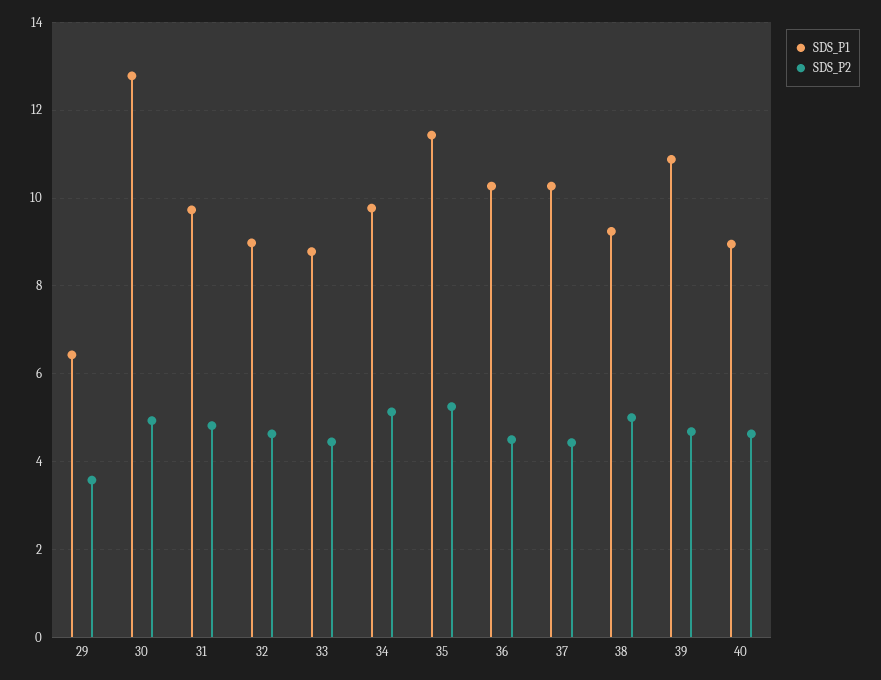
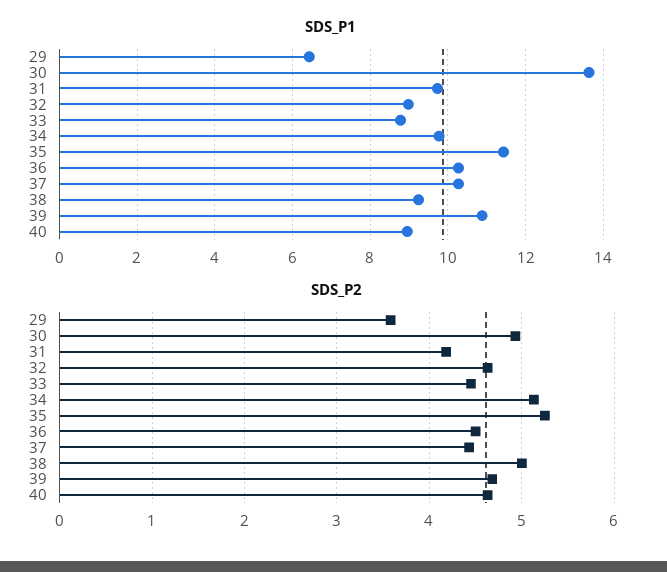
SDS_P1, 30: 12.8 -> 13.6
SDS_P2, 31: 4.8 -> 4.2

